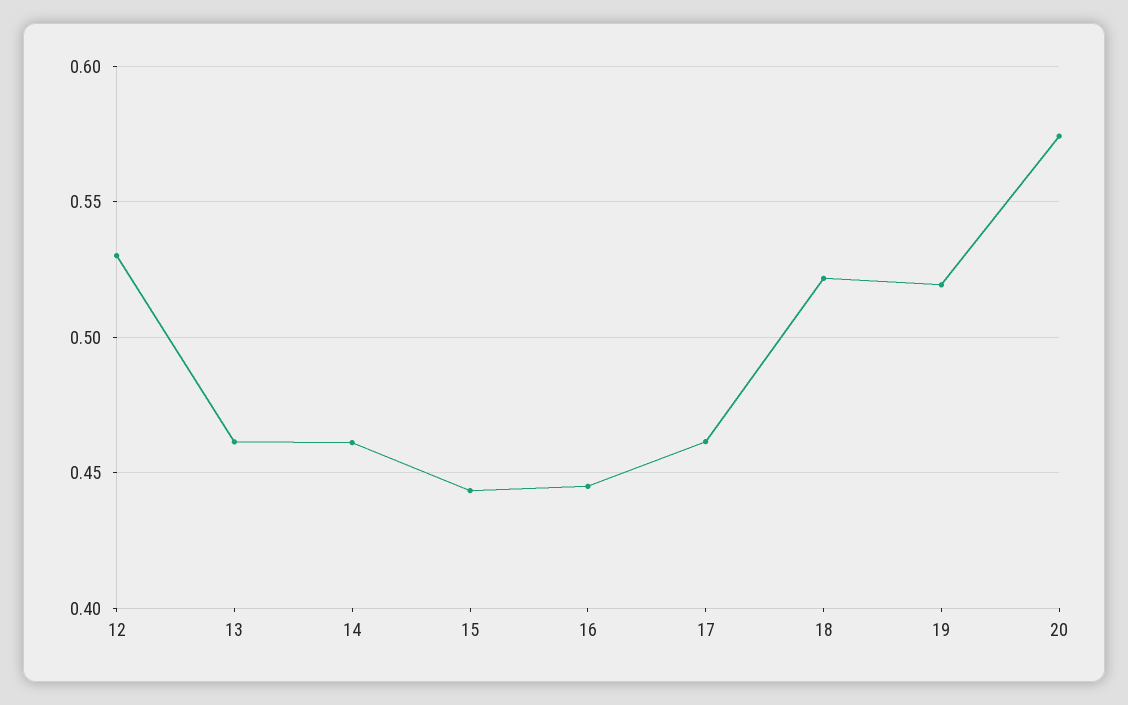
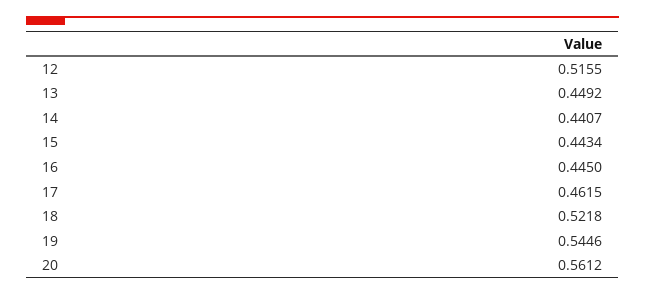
12: 0.53 -> 0.5155
13: 0.46 -> 0.4492
14: 0.46 -> 0.4407
19: 0.52 -> 0.5446
20: 0.575 -> 0.5612

